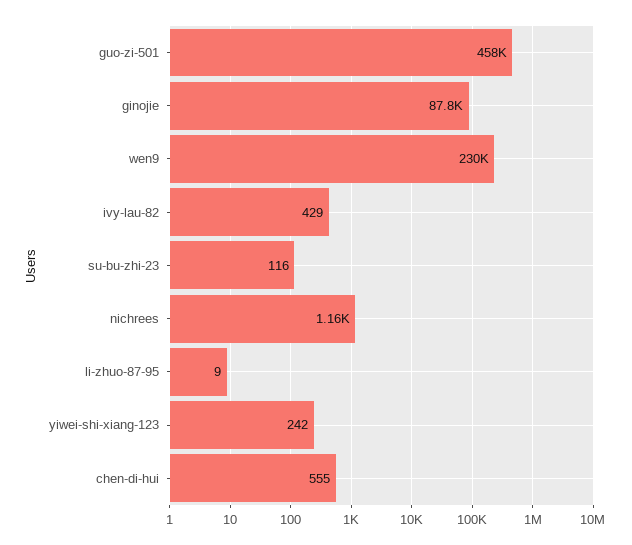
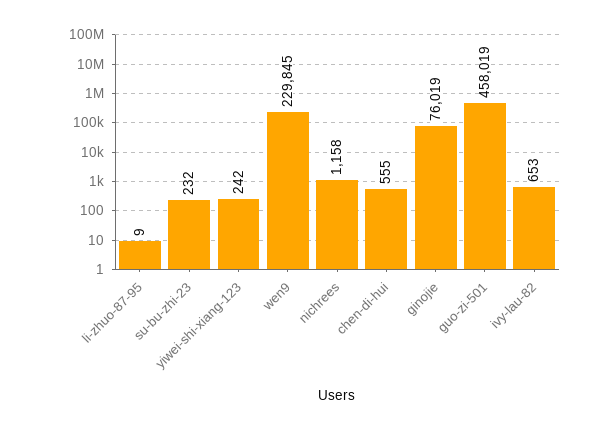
ginojie: 87800 -> 76019
ivy-lau-82: 429 -> 653
su-bu-zhi-23: 116 -> 232

